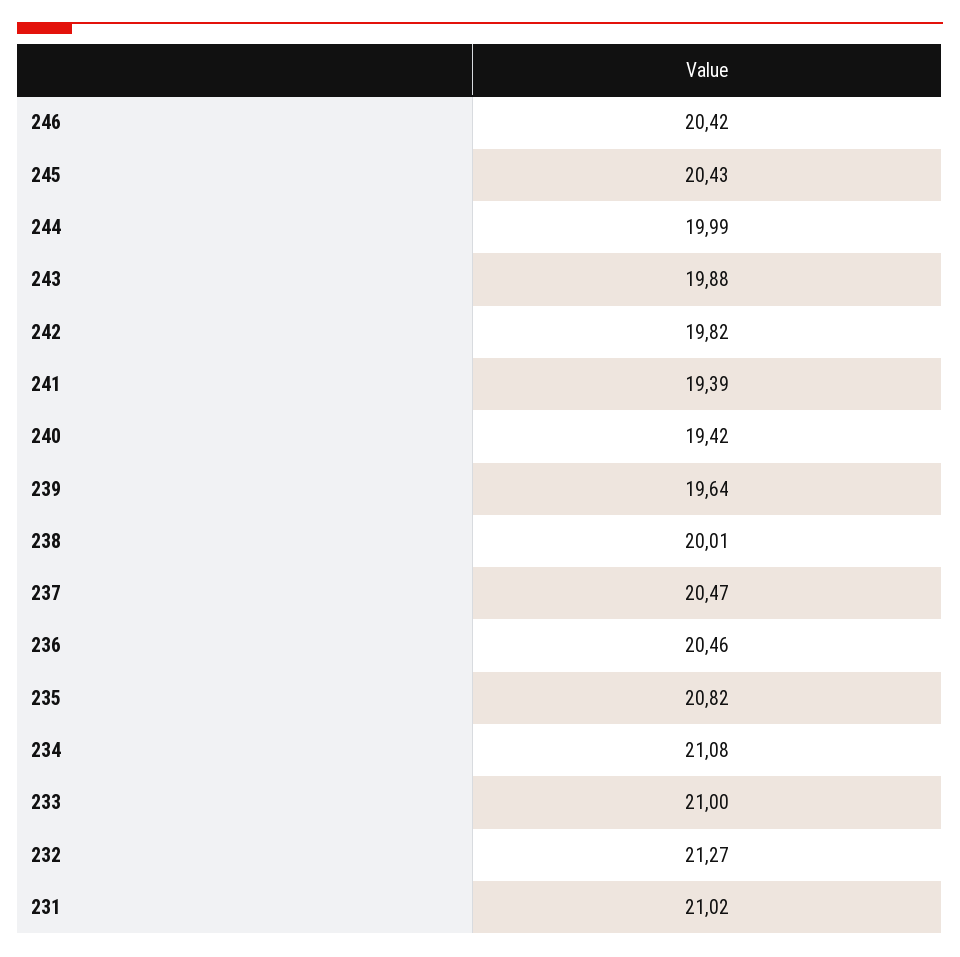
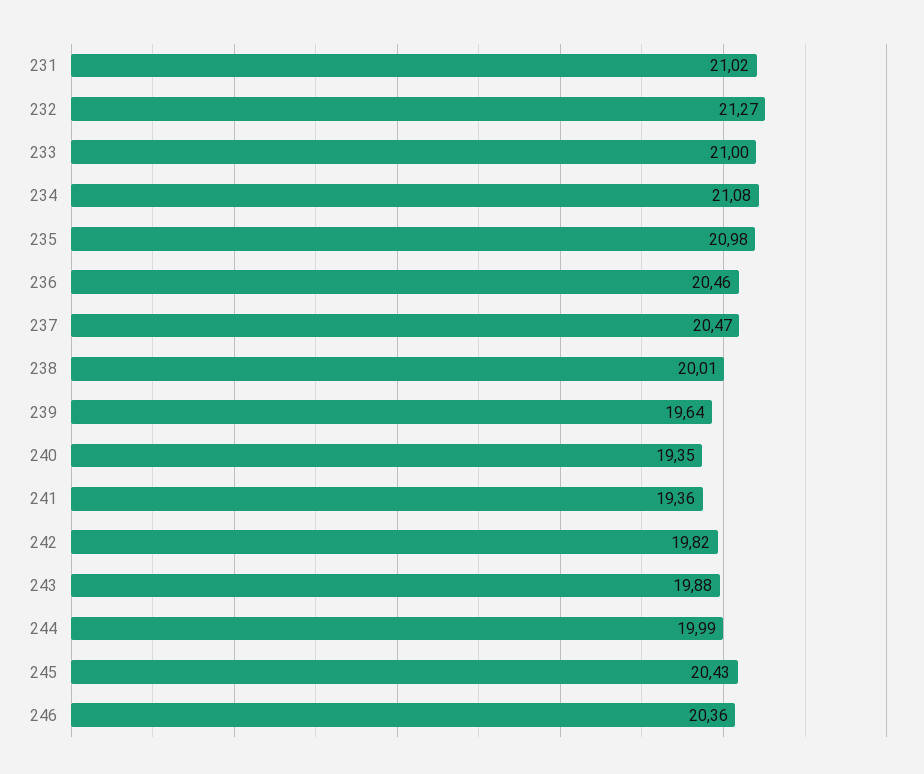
246: 20.42 -> 20.36
241: 19.39 -> 19.36
240: 19.42 -> 19.35
235: 20.82 -> 20.98

